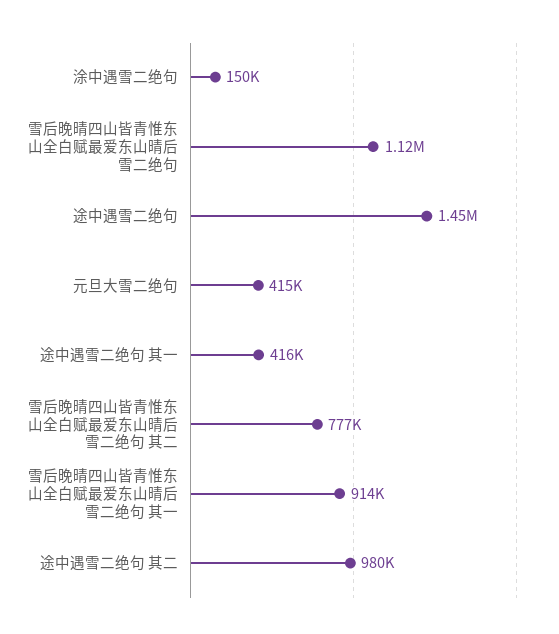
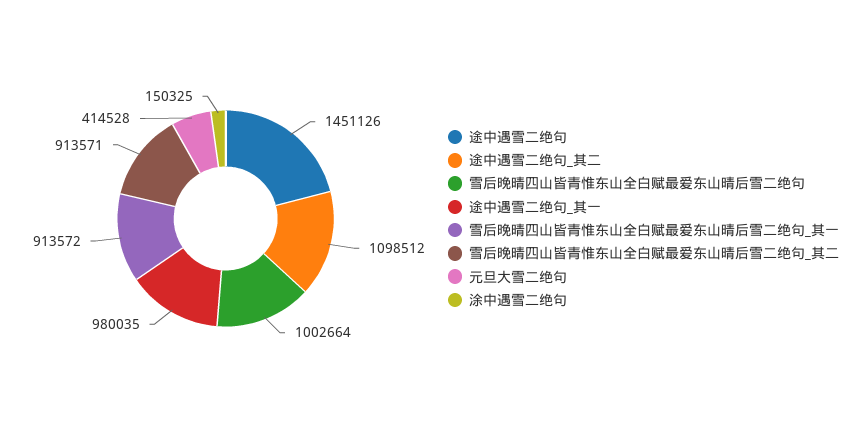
雪后晚晴四山皆青惟东山全白赋最爱东山晴后雪二绝句: 1120000 -> 1002664
途中遇雪二绝句 其一: 416000 -> 980035
雪后晚晴四山皆青惟东山全白赋最爱东山晴后雪二绝句 其二: 777000 -> 913571
途中遇雪二绝句 其二: 980000 -> 1098512

